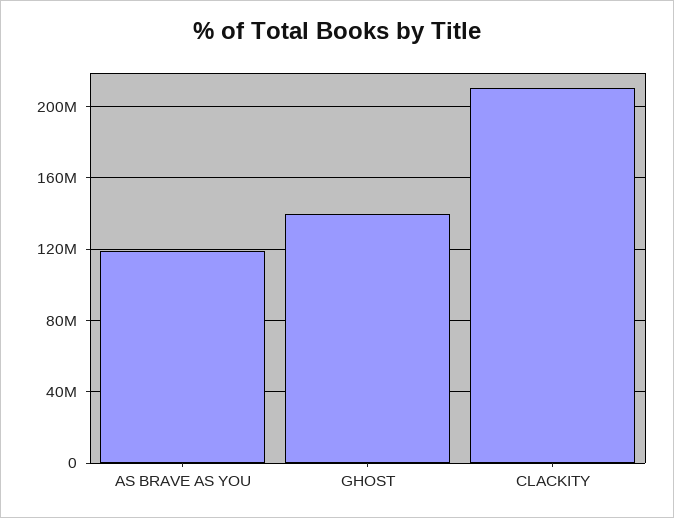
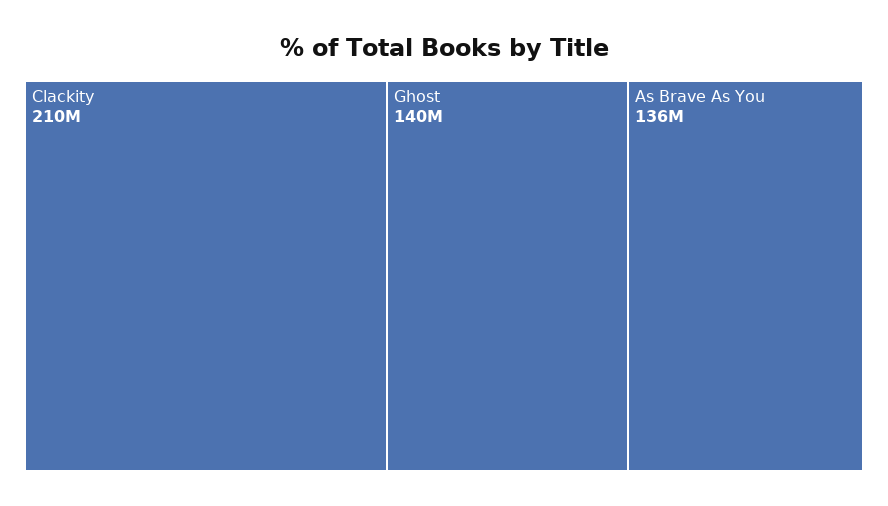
AS BRAVE AS YOU: 120000000 -> 136000000

